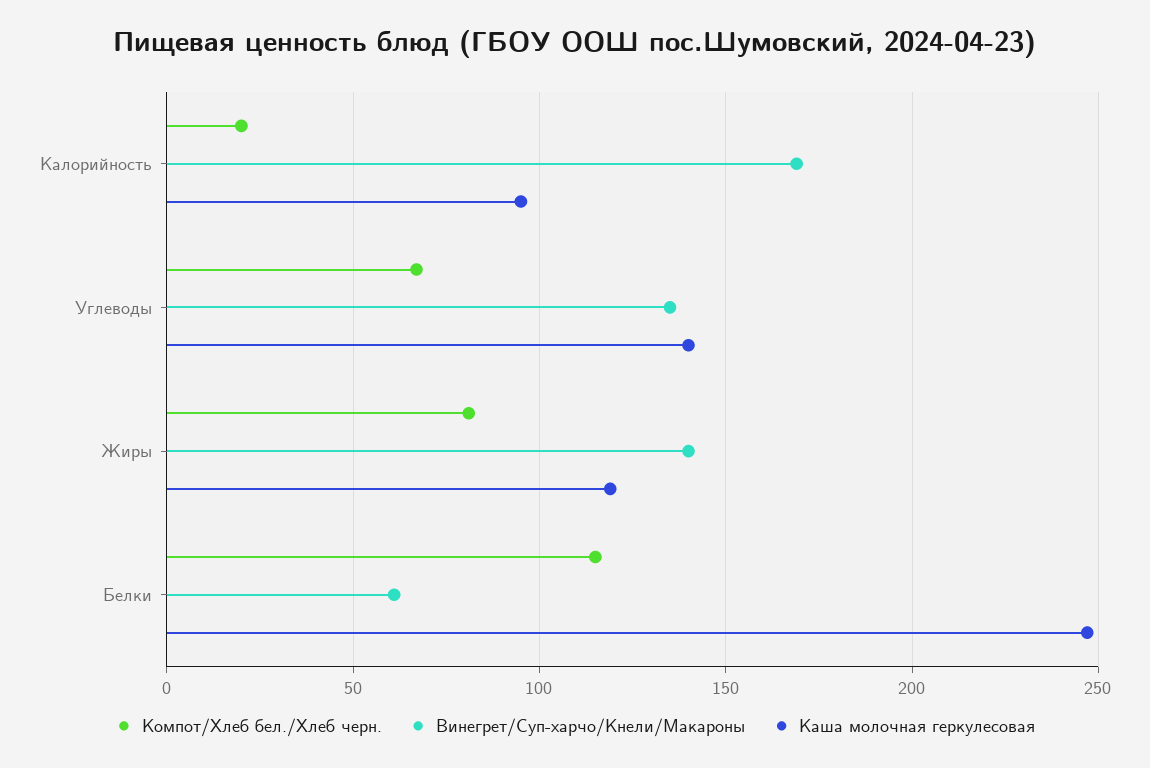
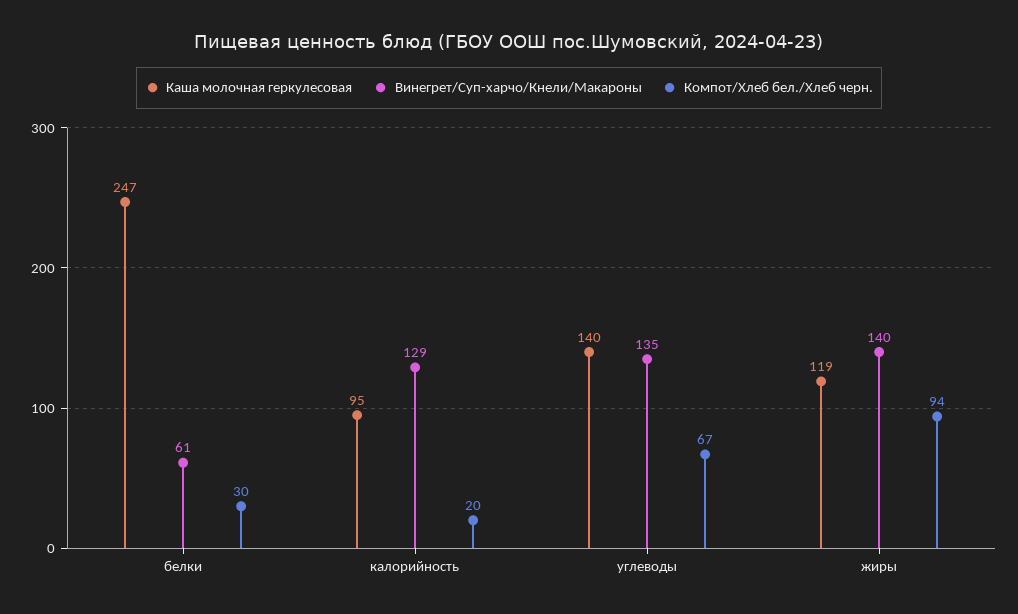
Винегрет/Суп-харчо/Кнели/Макароны, Калорийность: 170 -> 129
Компот/Хлеб бел./Хлеб черн., Жиры: 80 -> 94
Компот/Хлеб бел./Хлеб черн., Белки: 115 -> 30

